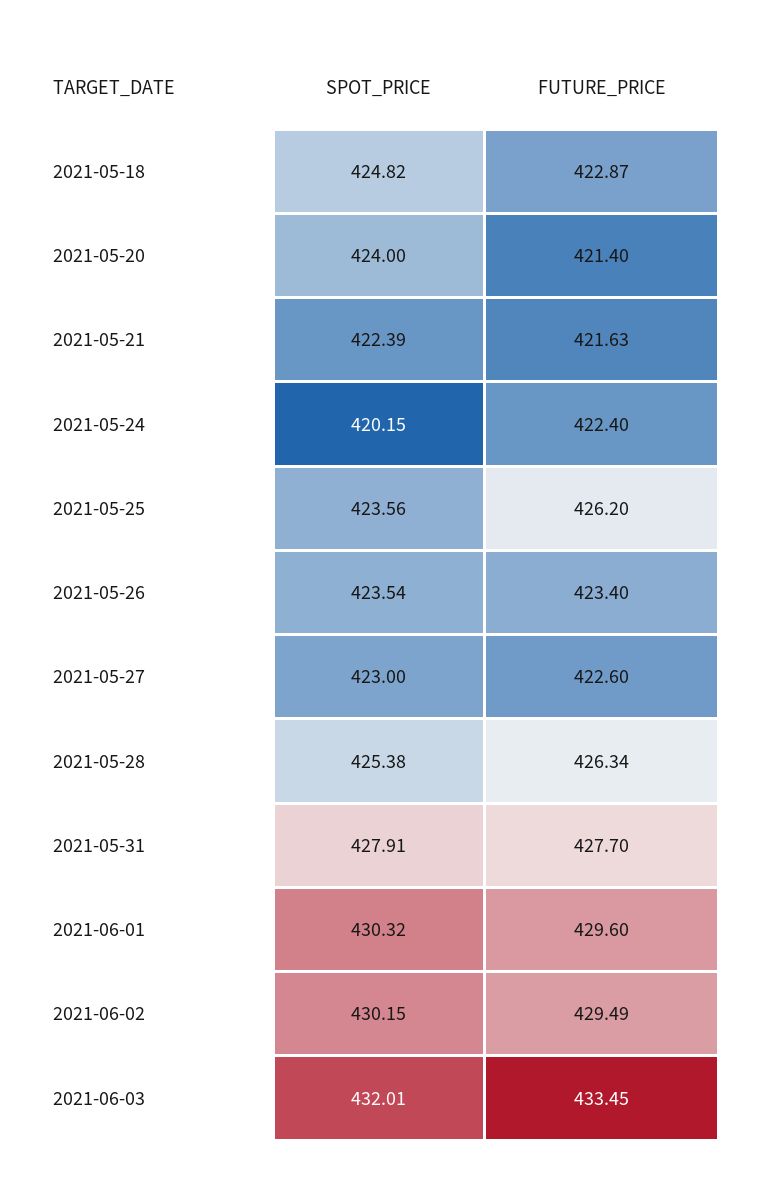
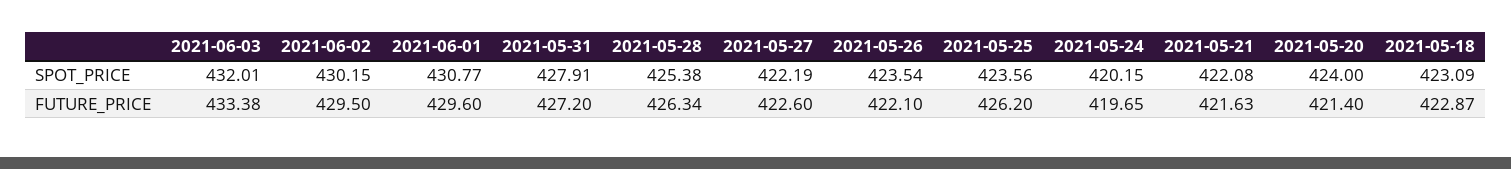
SPOT_PRICE, 2021-05-18: 424.82 -> 423.09
SPOT_PRICE, 2021-05-21: 422.39 -> 422.08
FUTURE_PRICE, 2021-05-24: 422.4 -> 419.65
FUTURE_PRICE, 2021-05-26: 423.4 -> 422.1
SPOT_PRICE, 2021-05-27: 423 -> 422.19
FUTURE_PRICE, 2021-05-31: 427.7 -> 427.2
SPOT_PRICE, 2021-06-01: 430.32 -> 430.77
FUTURE_PRICE, 2021-06-02: 429.49 -> 429.5
FUTURE_PRICE, 2021-06-03: 433.45 -> 433.38

